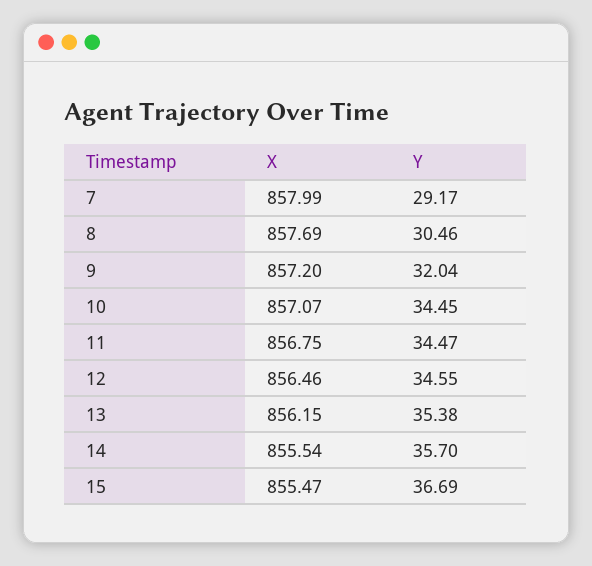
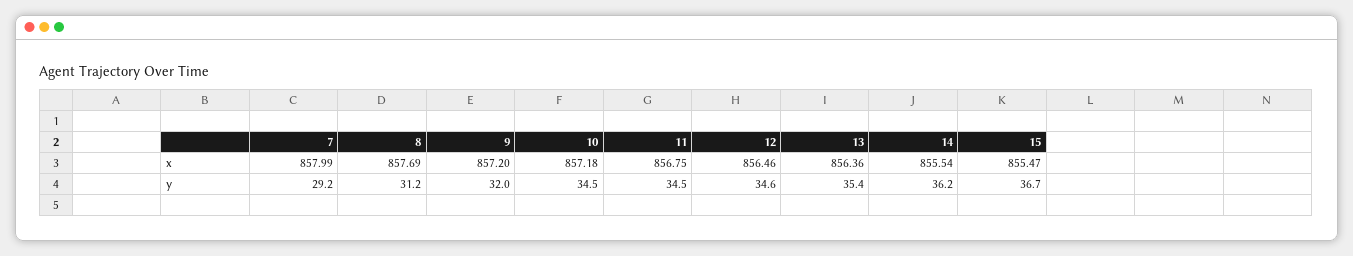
Y, 8: 30.46 -> 31.2
X, 10: 857.07 -> 857.18
X, 13: 856.15 -> 856.36
Y, 14: 35.7 -> 36.2

